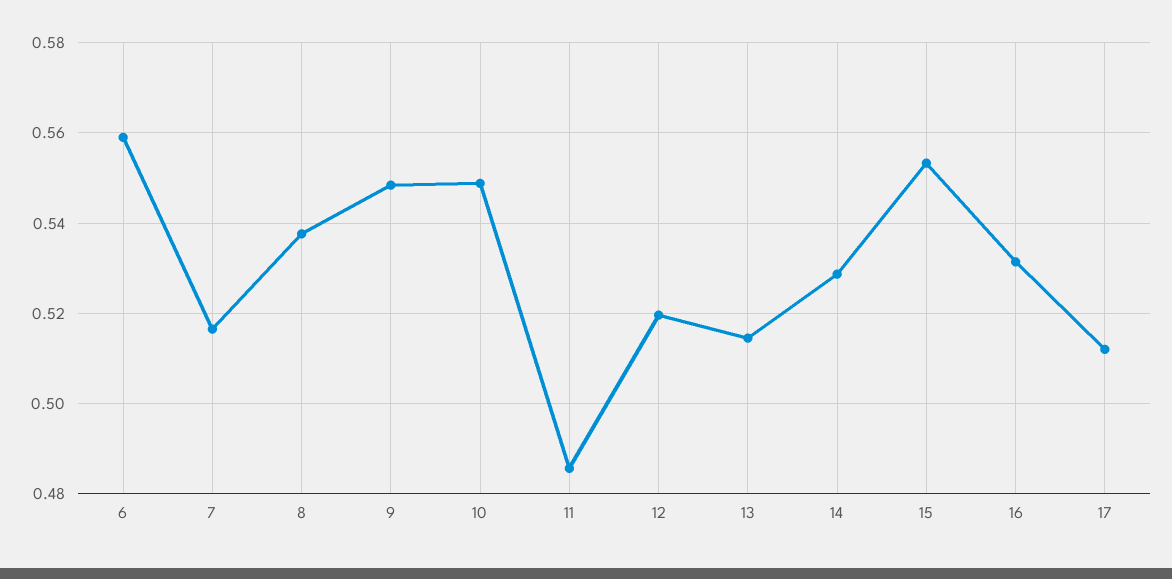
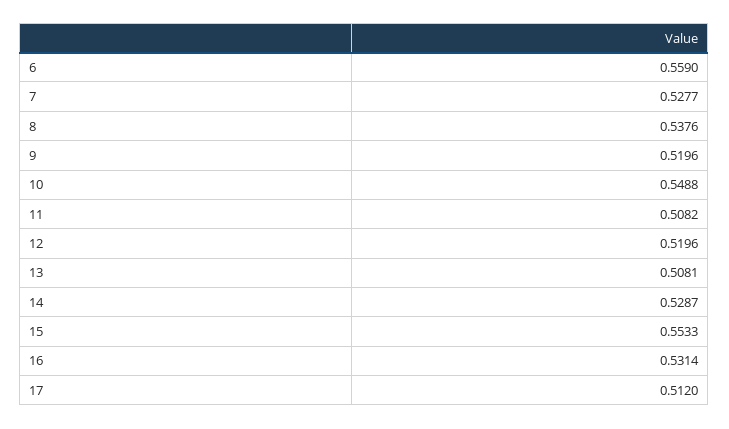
7: 0.516 -> 0.5277
9: 0.548 -> 0.5196
11: 0.486 -> 0.5082
13: 0.514 -> 0.5081

